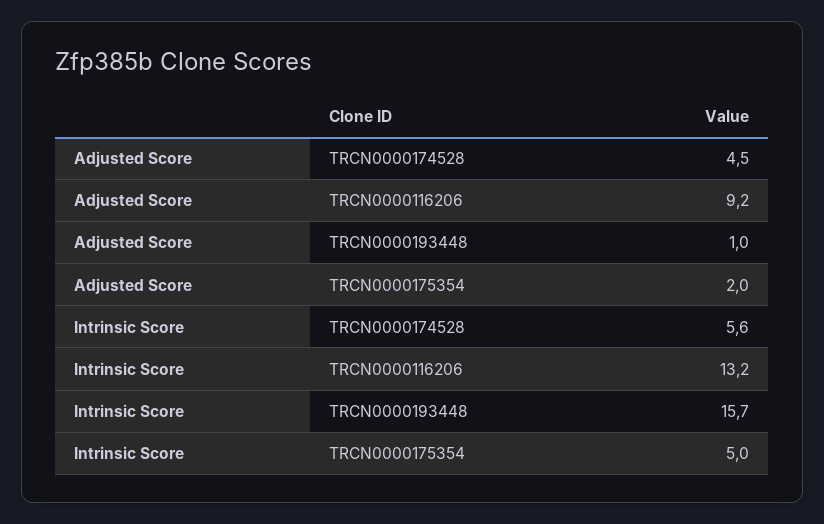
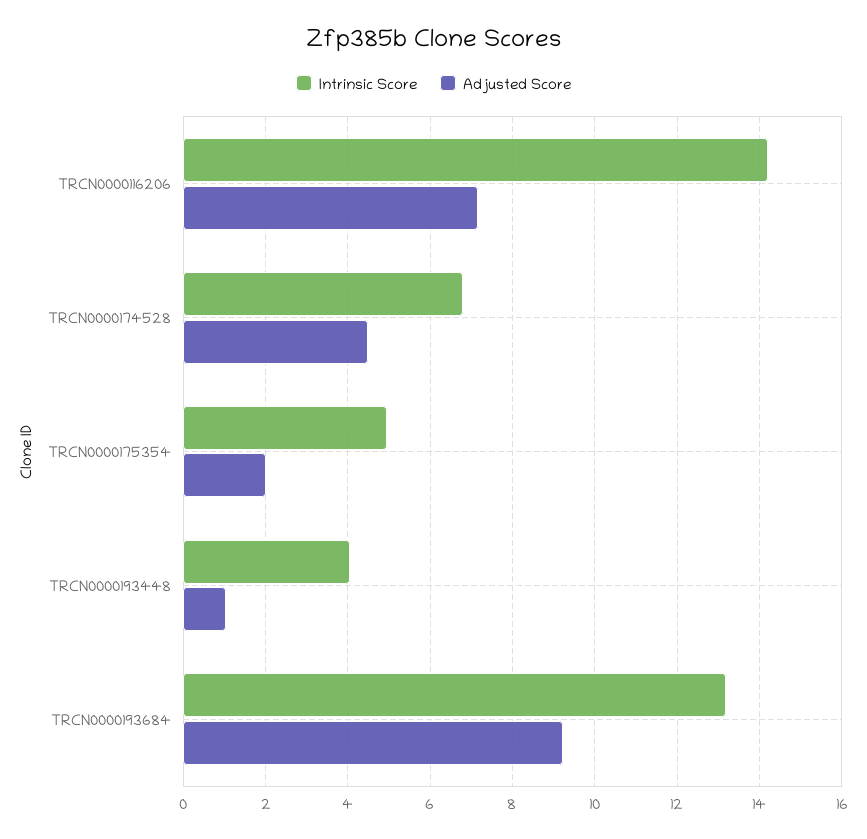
Adjusted Score, TRCN0000116206: 9.2 -> 7.2
Intrinsic Score, TRCN0000174528: 5.6 -> 6.8
Intrinsic Score, TRCN0000116206: 13.2 -> 14.2
Intrinsic Score, TRCN0000193448: 15.7 -> 4
Intrinsic Score, TRCN0000193684: none -> 13.2
Adjusted Score, TRCN0000193684: none -> 9.2

